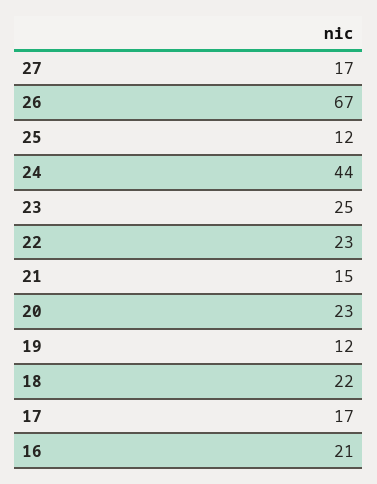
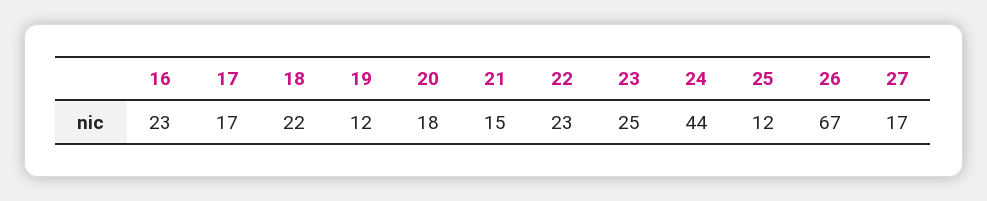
20: 23 -> 18
16: 21 -> 23

